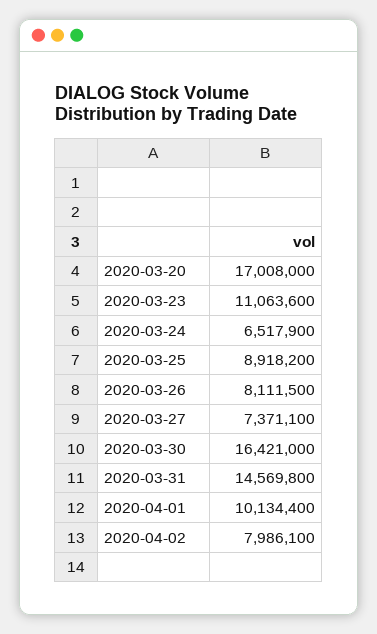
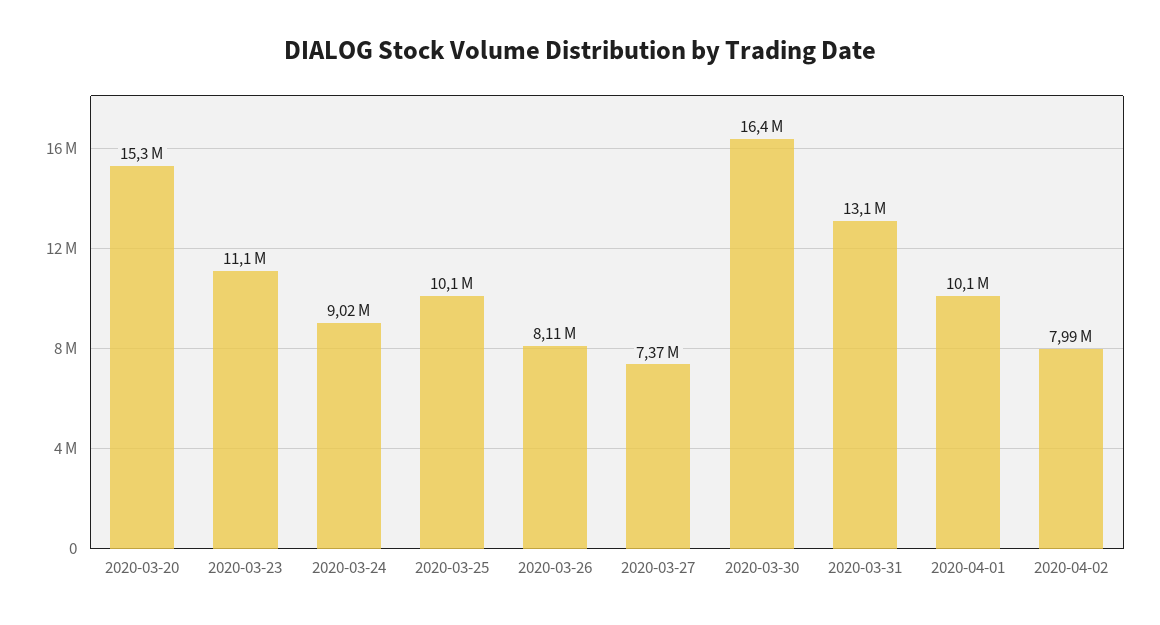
2020-03-20: 17008000 -> 15300000
2020-03-24: 6517900 -> 9020000
2020-03-25: 8918200 -> 10100000
2020-03-31: 14569800 -> 13100000

